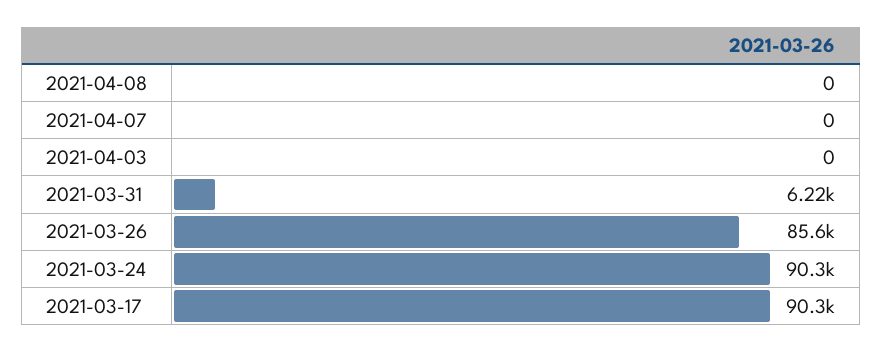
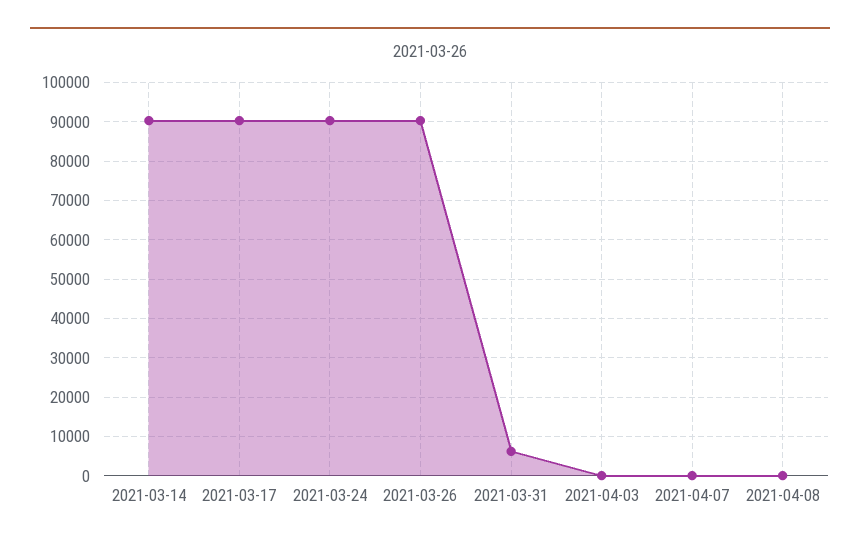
2021-03-26: 85600 -> 90000
2021-03-14: none -> 90000

